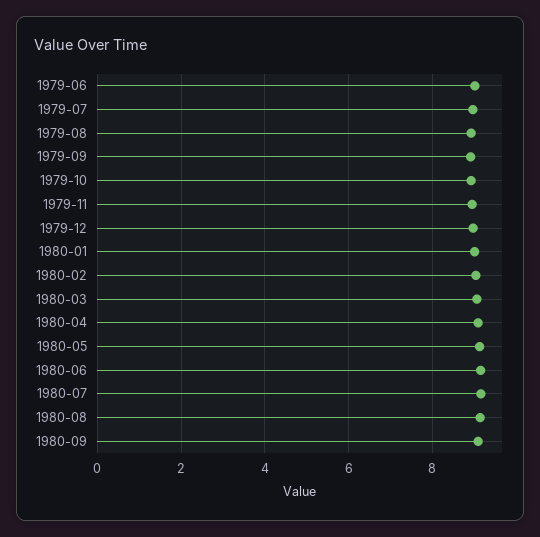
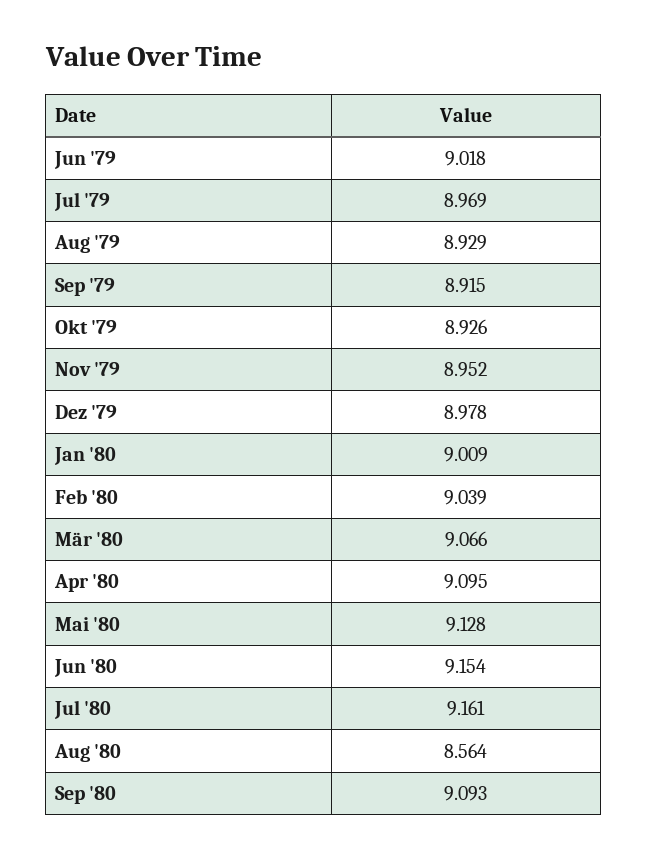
1980-08: 9.2 -> 8.564

